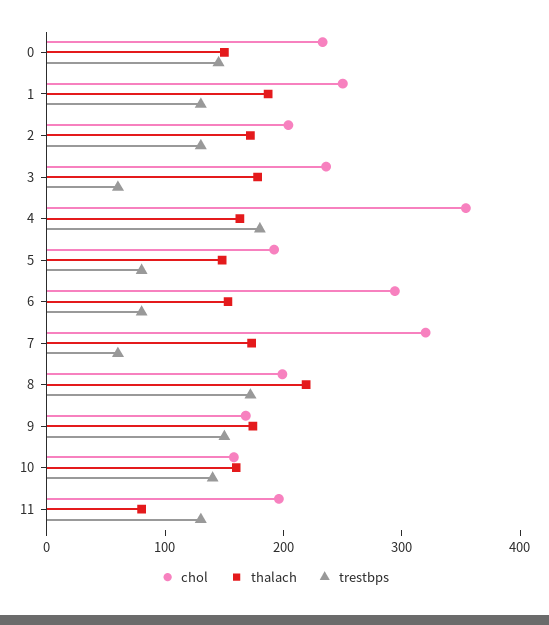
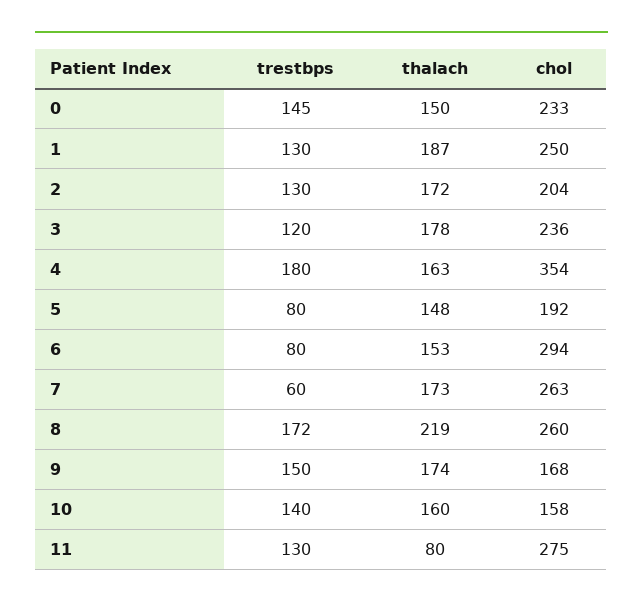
trestbps, 3: 60 -> 120
chol, 7: 320 -> 263
chol, 8: 200 -> 260
chol, 11: 200 -> 275

